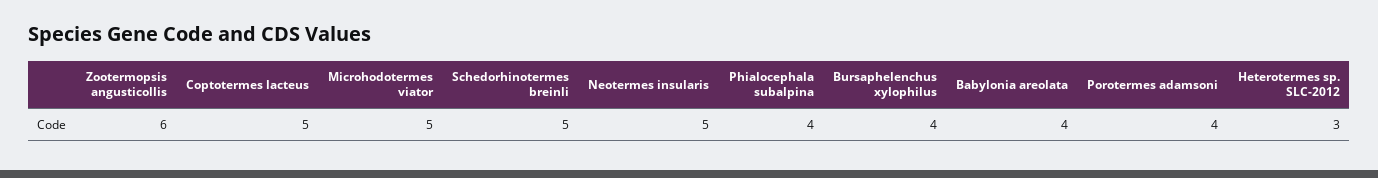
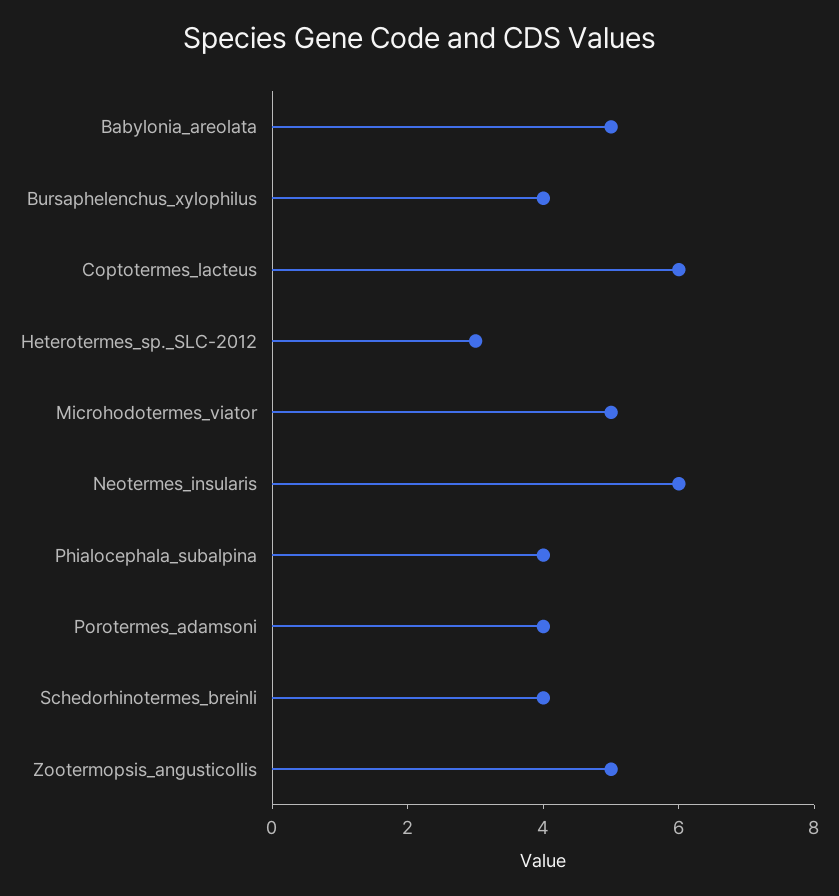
Zootermopsis angusticollis: 6 -> 5
Coptotermes lacteus: 5 -> 6
Schedorhinotermes breinli: 5 -> 4
Neotermes insularis: 5 -> 6
Babylonia areolata: 4 -> 5

